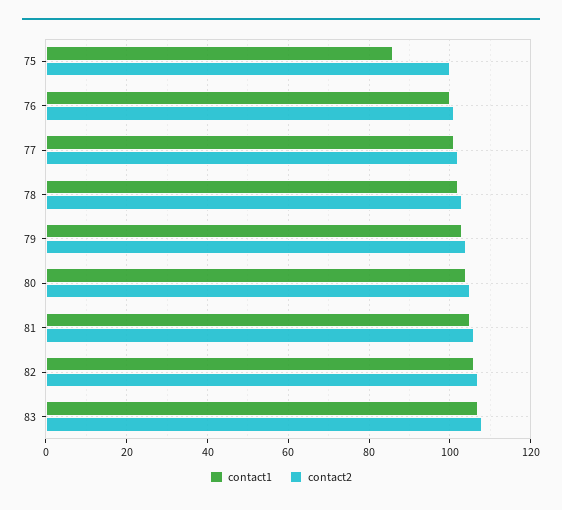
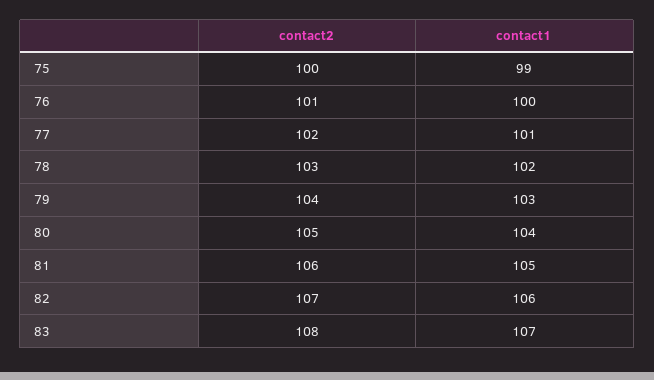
contact1, 75: 85 -> 99

